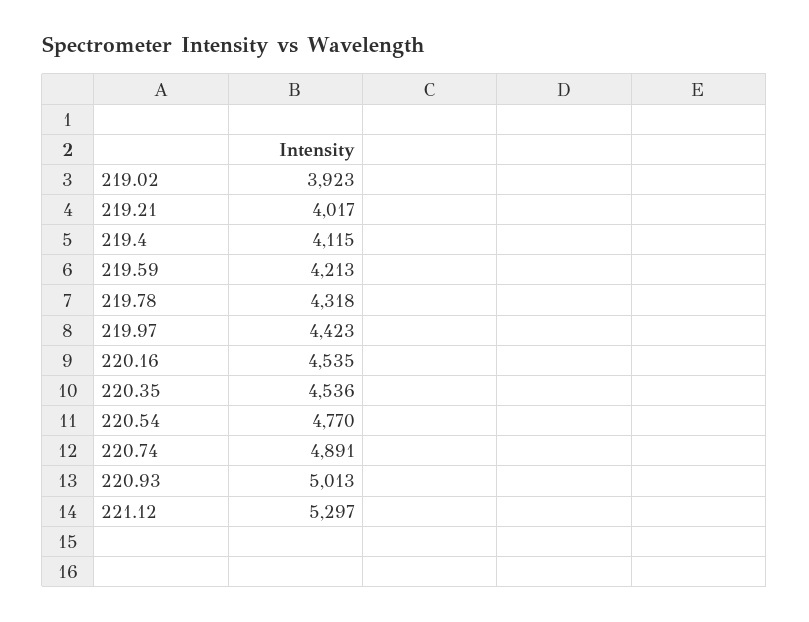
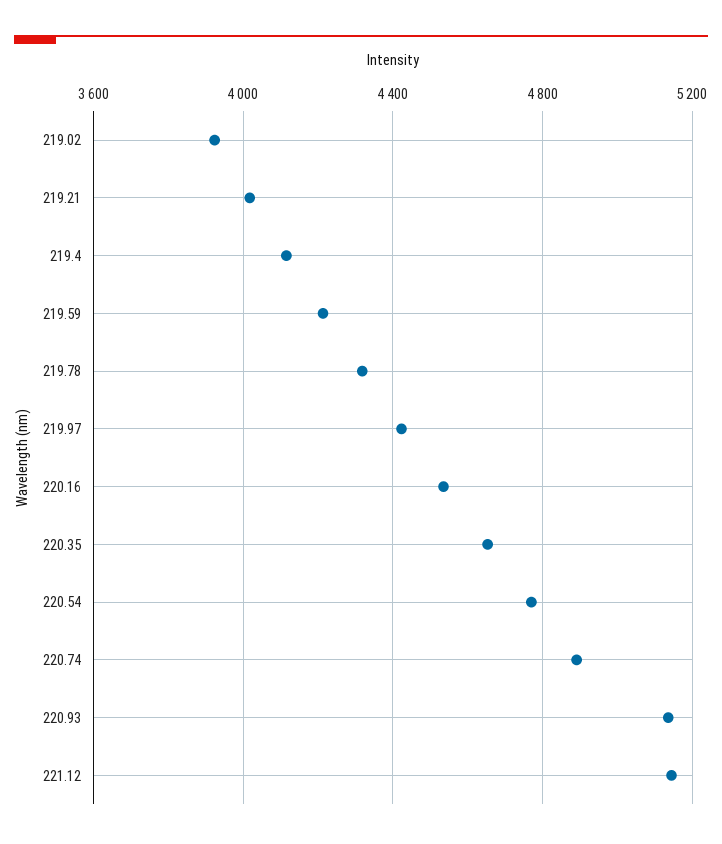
220.35: 4536 -> 4650
220.93: 5013 -> 5150
221.12: 5297 -> 5150

